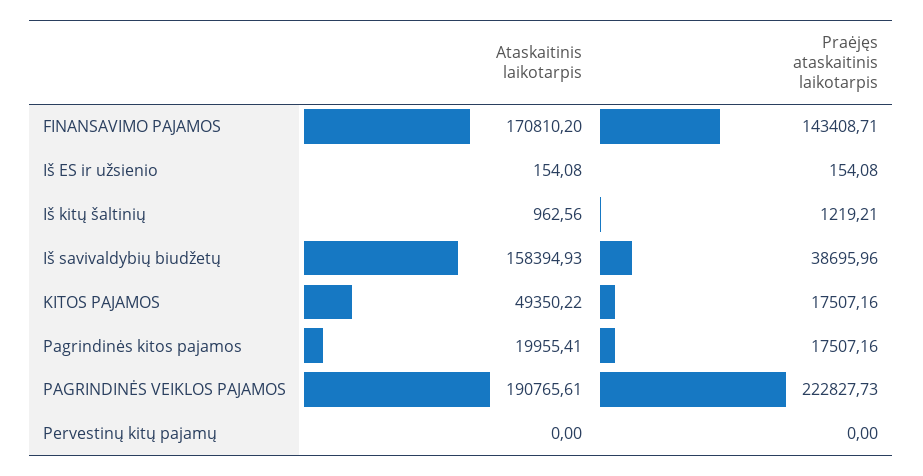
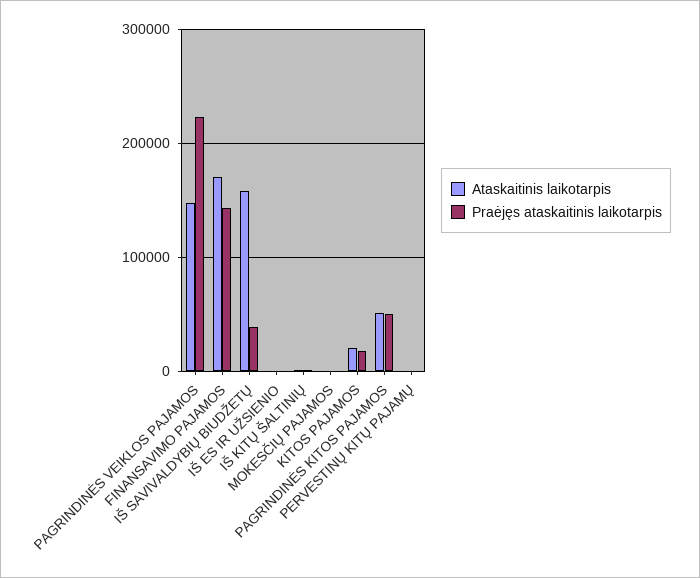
Ataskaitinis laikotarpis, KITOS PAJAMOS: 49350.22 -> 20000
Ataskaitinis laikotarpis, Pagrindinės kitos pajamos: 19955.41 -> 50000
Praėjęs ataskaitinis laikotarpis, Pagrindinės kitos pajamos: 17507.16 -> 50000
Ataskaitinis laikotarpis, PAGRINDINĖS VEIKLOS PAJAMOS: 190765.61 -> 150000
Ataskaitinis laikotarpis, MOKESČIŲ PAJAMOS: none -> 0
Praėjęs ataskaitinis laikotarpis, MOKESČIŲ PAJAMOS: none -> 0

